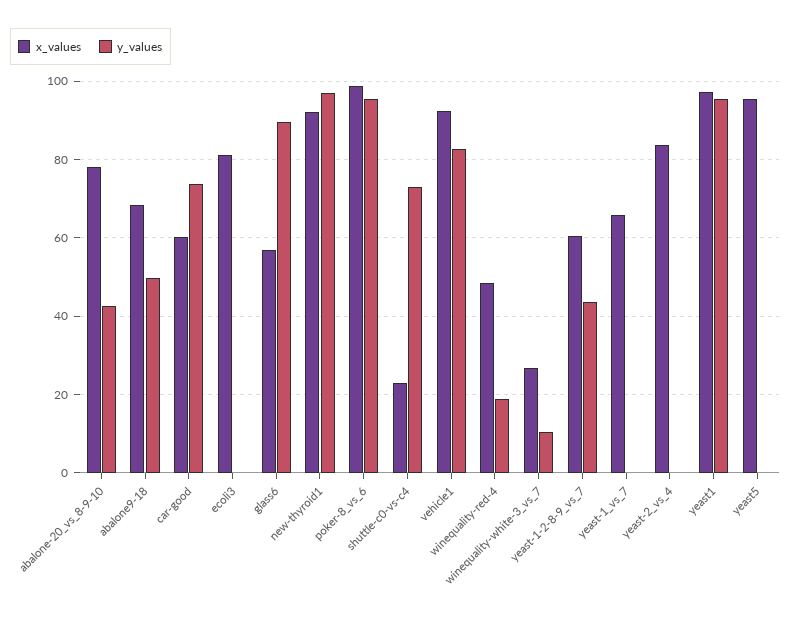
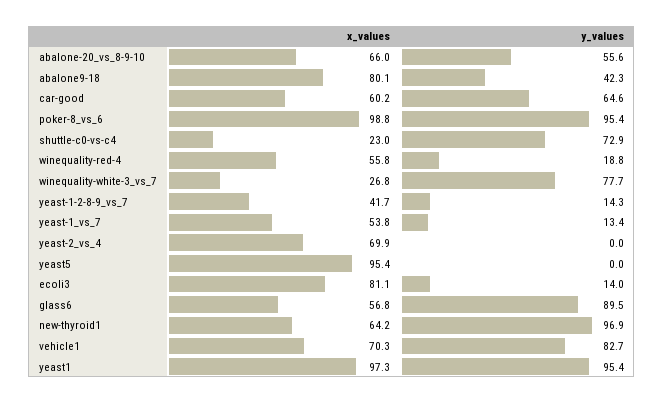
x_values, abalone-20_vs_8-9-10: 78 -> 66
y_values, abalone-20_vs_8-9-10: 42 -> 55.6
x_values, abalone9-18: 68 -> 80.1
y_values, abalone9-18: 50 -> 42.3
y_values, car-good: 74 -> 64.6
y_values, ecoli3: 0 -> 14
x_values, new-thyroid1: 92 -> 64.2
x_values, vehicle1: 92 -> 70.3
x_values, winequality-red-4: 48 -> 55.8
y_values, winequality-white-3_vs_7: 10 -> 77.7
x_values, yeast-1-2-8-9_vs_7: 60 -> 41.7
y_values, yeast-1-2-8-9_vs_7: 44 -> 14.3
x_values, yeast-1_vs_7: 66 -> 53.8
y_values, yeast-1_vs_7: 0 -> 13.4
x_values, yeast-2_vs_4: 84 -> 69.9

